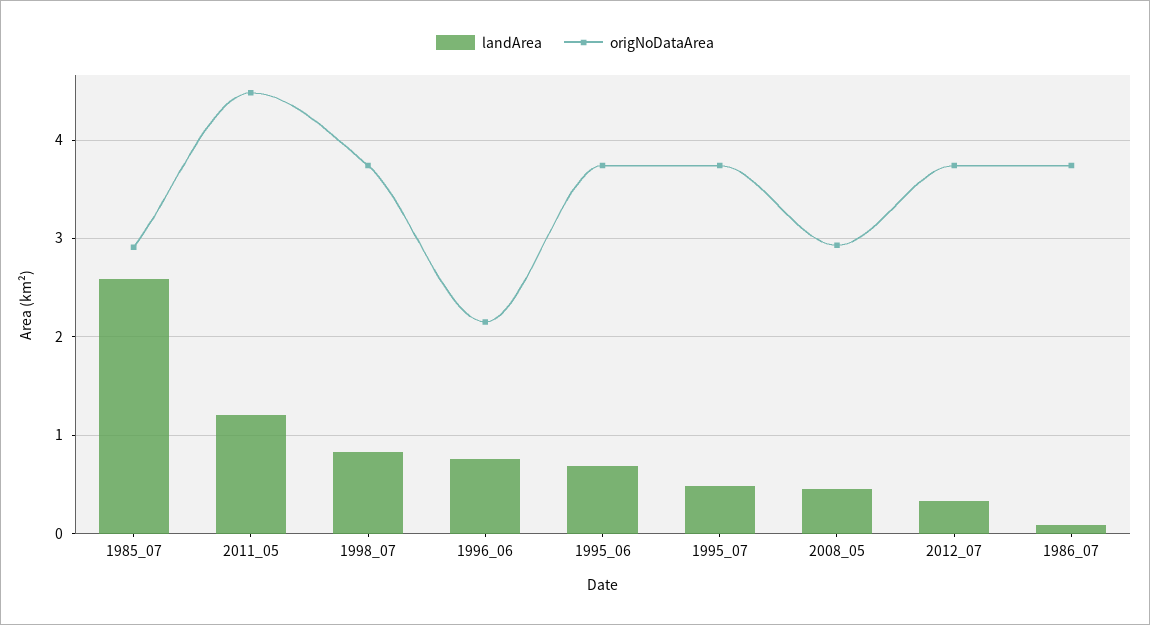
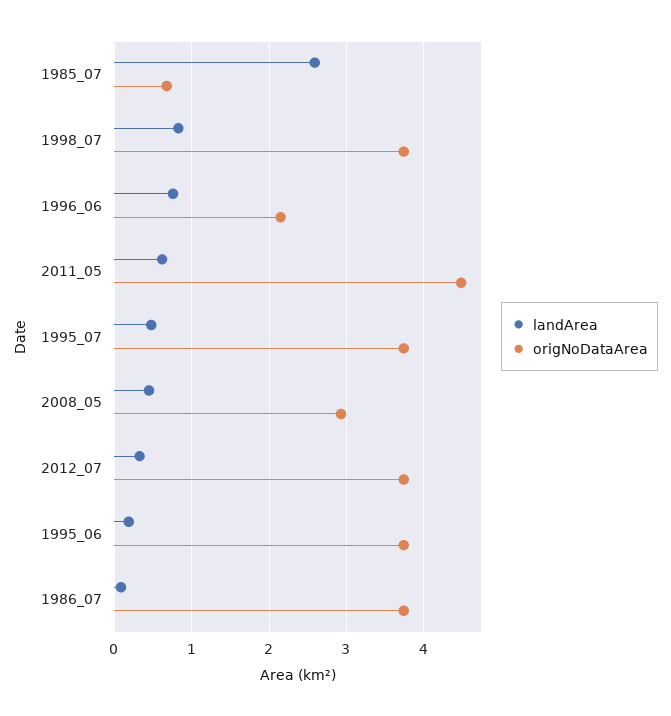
origNoDataArea, 1985_07: 2.9 -> 0.7
landArea, 2011_05: 1.2 -> 0.6
landArea, 1995_06: 0.7 -> 0.2

